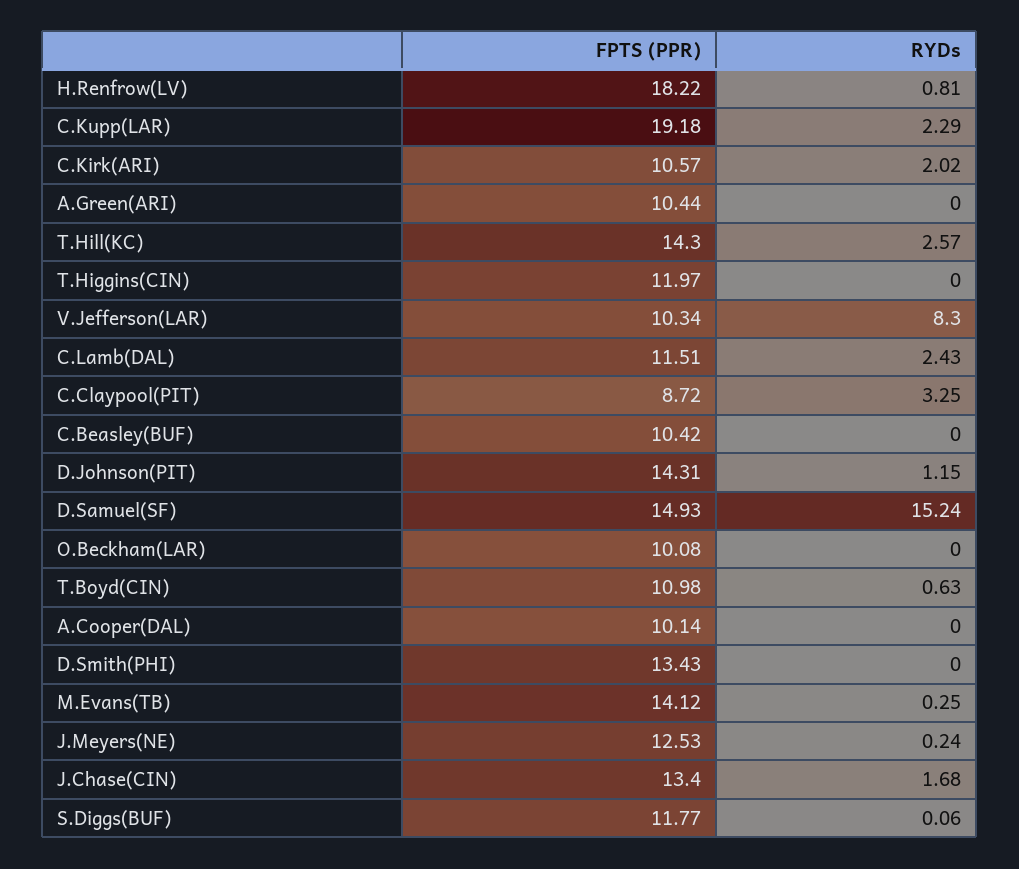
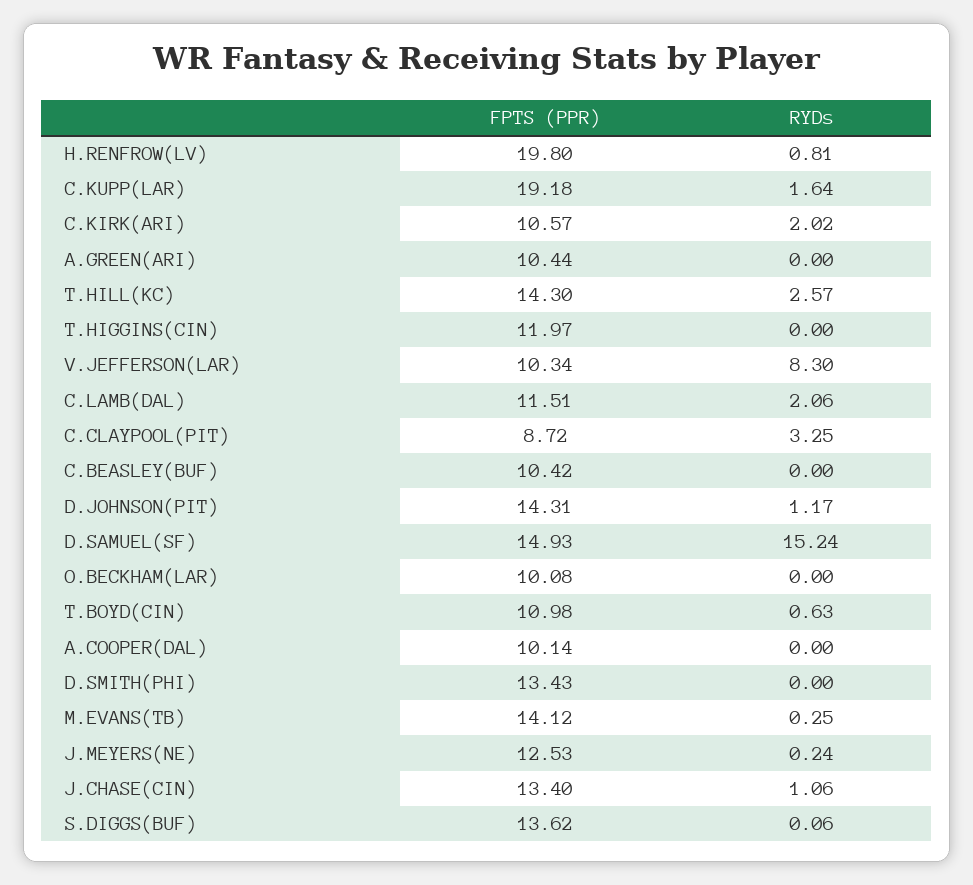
FPTS (PPR), H.Renfrow(LV): 18.22 -> 19.8
RYDs, C.Kupp(LAR): 2.29 -> 1.64
RYDs, C.Lamb(DAL): 2.43 -> 2.06
RYDs, D.Johnson(PIT): 1.15 -> 1.17
RYDs, J.Chase(CIN): 1.68 -> 1.06
FPTS (PPR), S.Diggs(BUF): 11.77 -> 13.62

